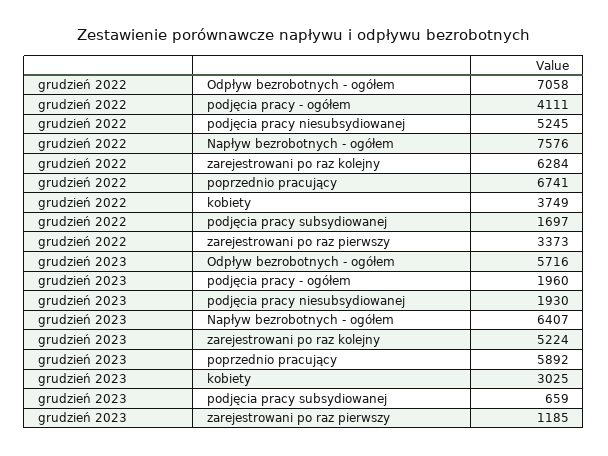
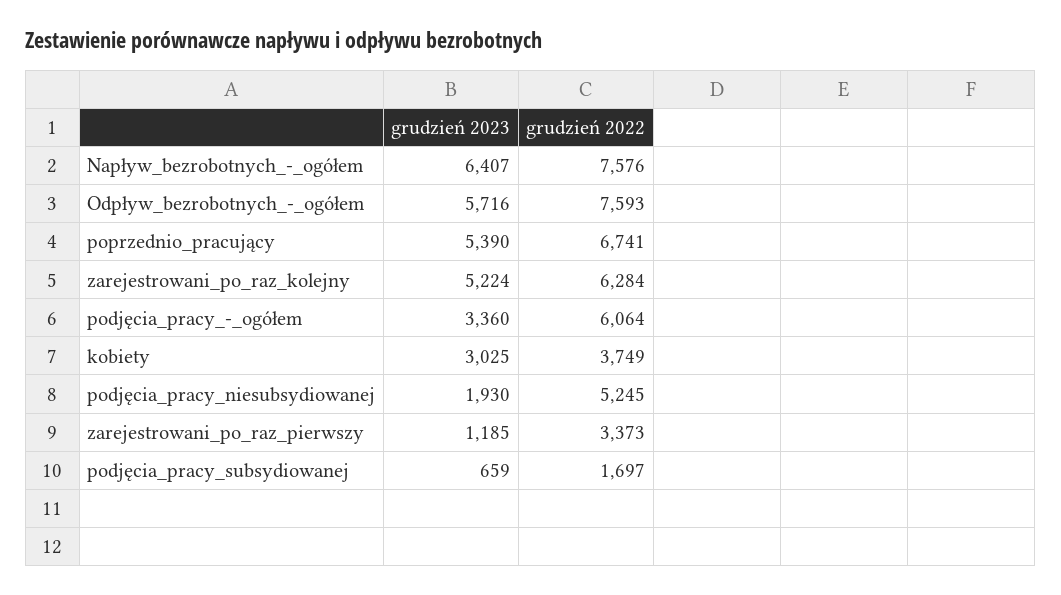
grudzień 2022, Odpływ bezrobotnych - ogółem: 7058 -> 7593
grudzień 2022, podjęcia pracy - ogółem: 4111 -> 6064
grudzień 2023, podjęcia pracy - ogółem: 1960 -> 3360
grudzień 2023, poprzednio pracujący: 5892 -> 5390

